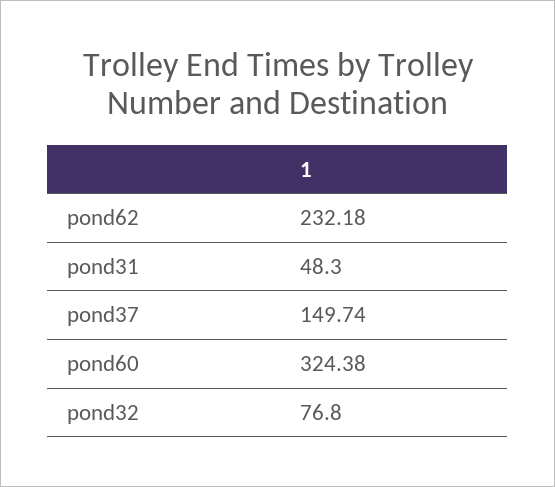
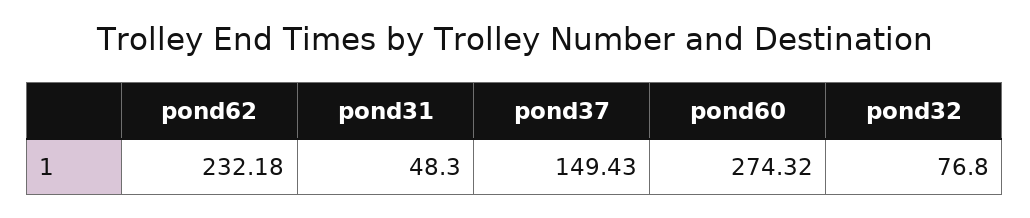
pond37: 149.74 -> 149.43
pond60: 324.38 -> 274.32

